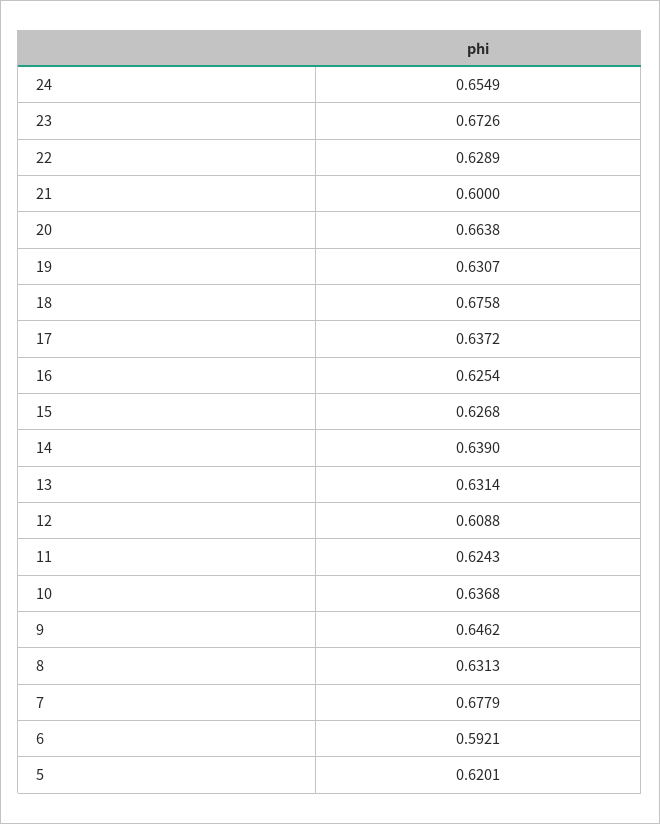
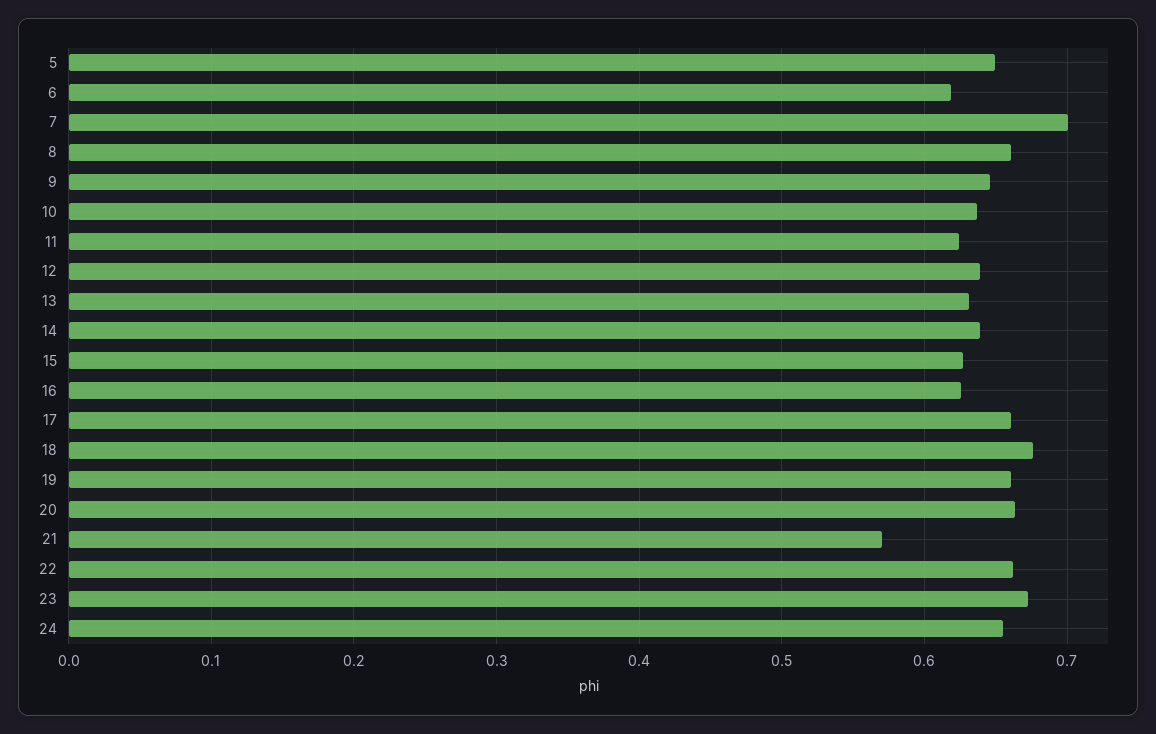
22: 0.6289 -> 0.66
21: 0.6 -> 0.57
19: 0.6307 -> 0.66
17: 0.6372 -> 0.66
12: 0.6088 -> 0.64
8: 0.6313 -> 0.66
7: 0.6779 -> 0.7
6: 0.5921 -> 0.62
5: 0.6201 -> 0.65

